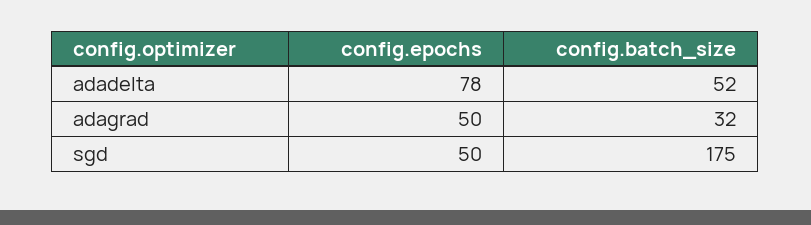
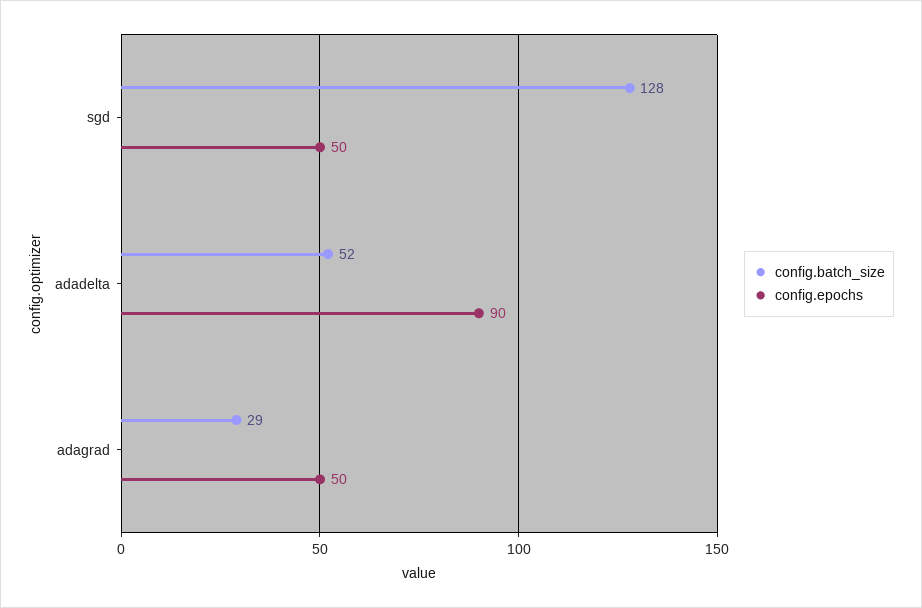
config.epochs, adadelta: 78 -> 90
config.batch_size, adagrad: 32 -> 29
config.batch_size, sgd: 175 -> 128

